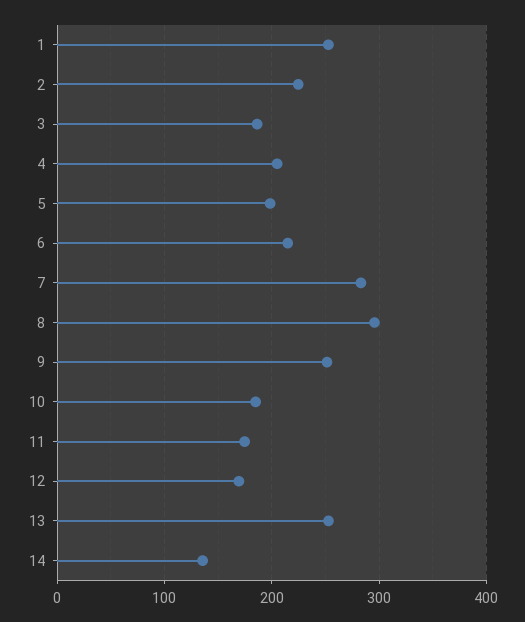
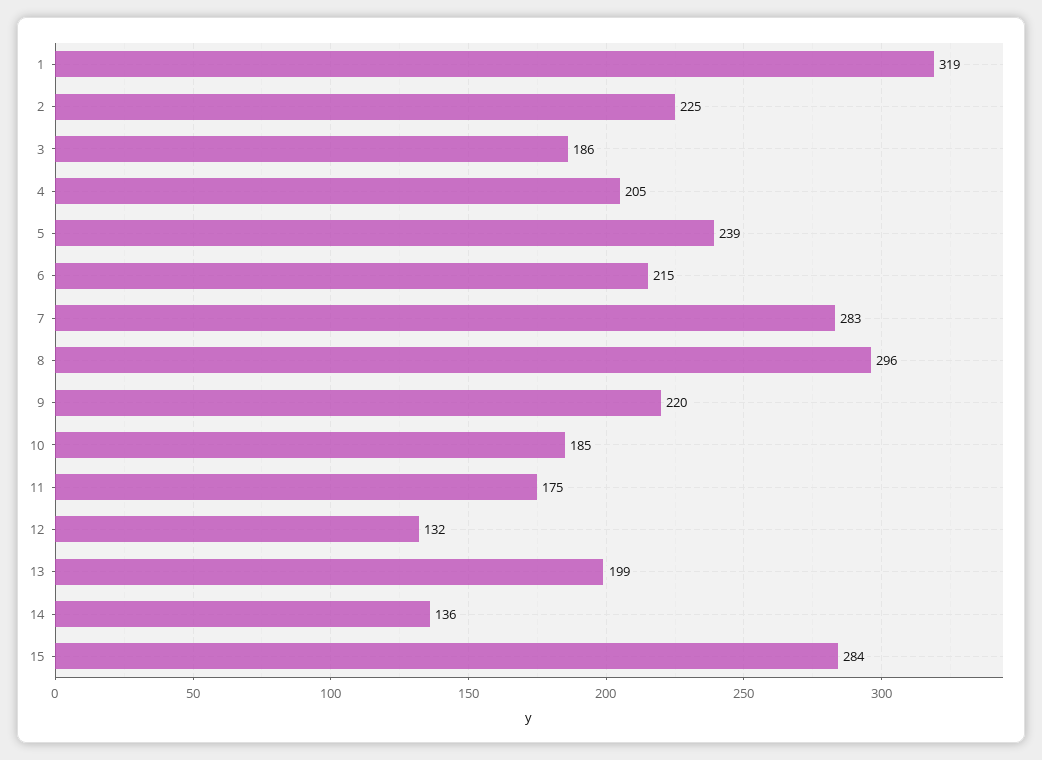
1: 250 -> 319
5: 200 -> 239
9: 250 -> 220
12: 170 -> 132
13: 250 -> 199
15: none -> 284

